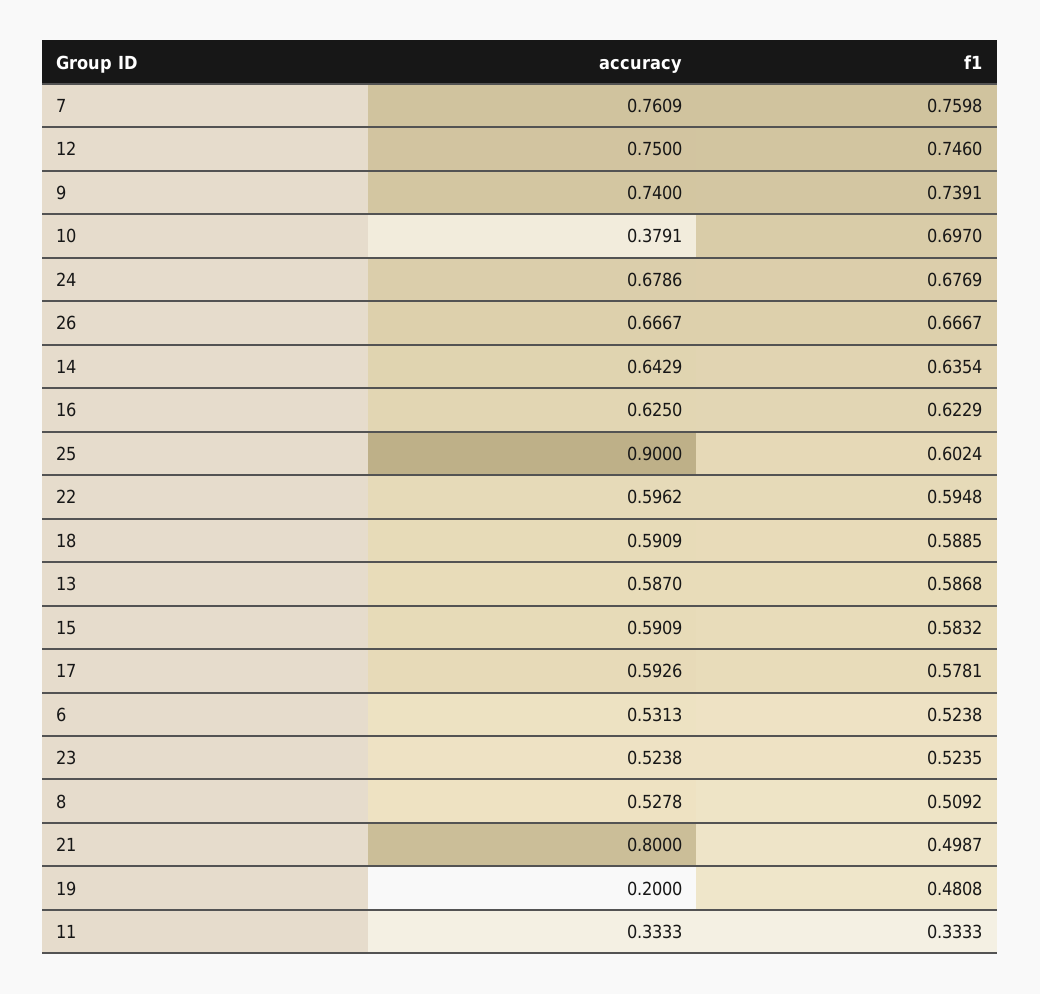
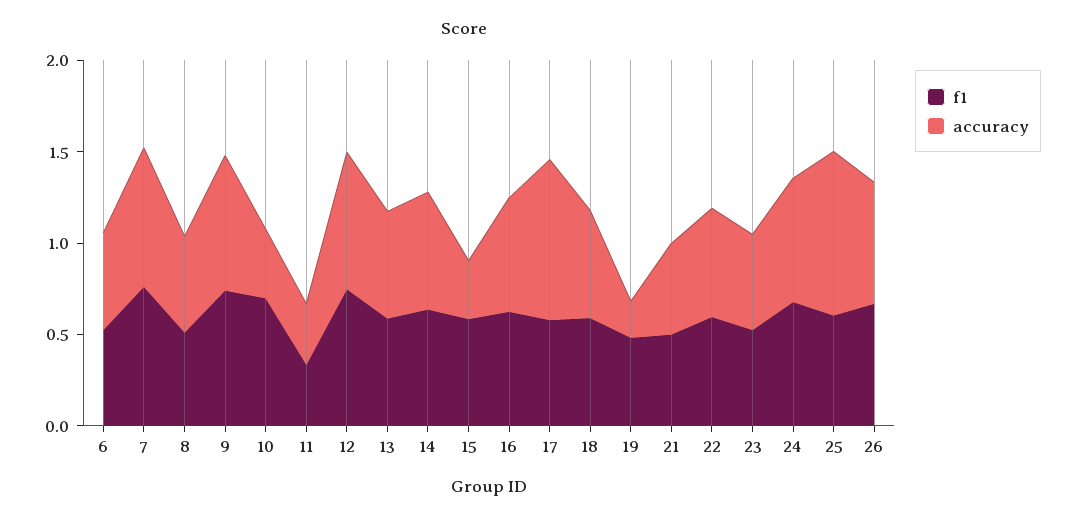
accuracy, 15: 0.5909 -> 0.3
accuracy, 17: 0.5926 -> 0.9
accuracy, 21: 0.8 -> 0.5

